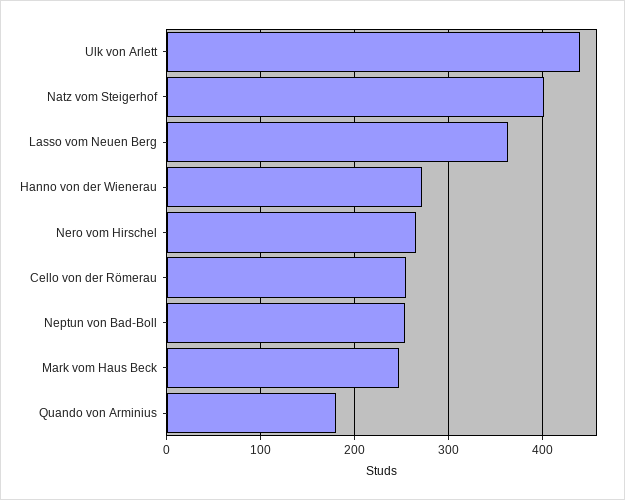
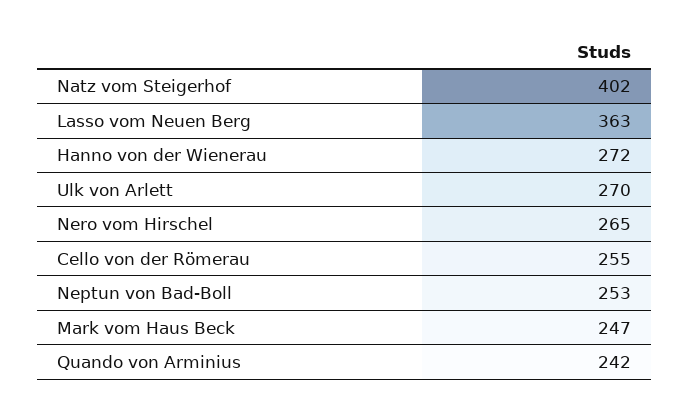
Ulk von Arlett: 440 -> 270
Quando von Arminius: 180 -> 242

